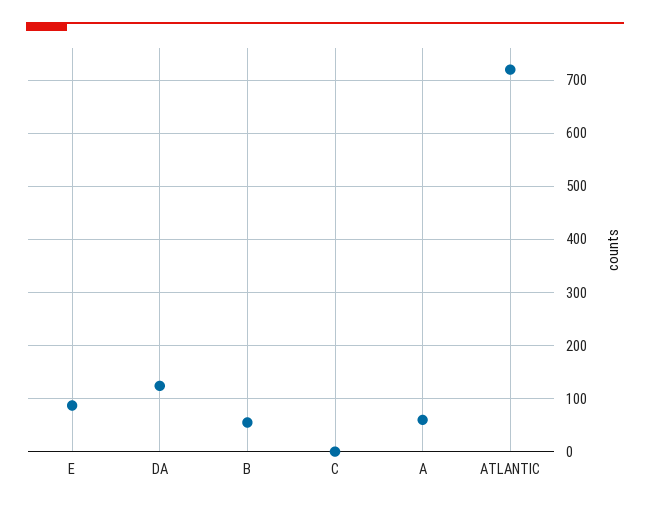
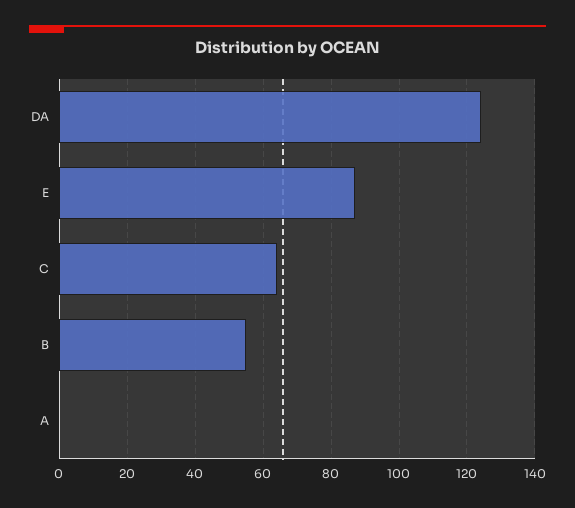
C: 0 -> 65
A: 60 -> 0
ATLANTIC: 720 -> none

